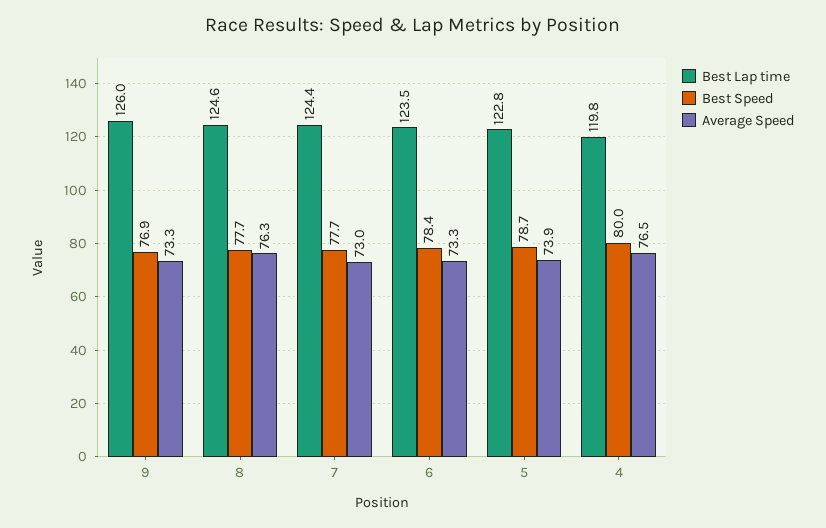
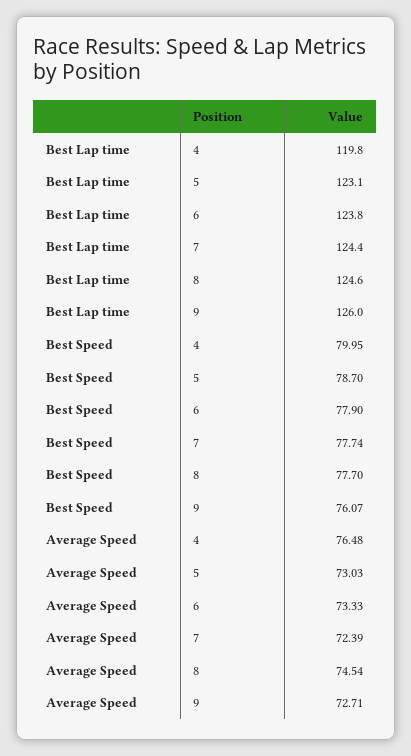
Best Speed, 9: 76.9 -> 76.07
Average Speed, 9: 73.3 -> 72.71
Average Speed, 8: 76.3 -> 74.54
Average Speed, 7: 73 -> 72.39
Best Lap time, 6: 123.5 -> 123.8
Best Speed, 6: 78.4 -> 77.9
Best Lap time, 5: 122.8 -> 123.1
Average Speed, 5: 73.9 -> 73.03

